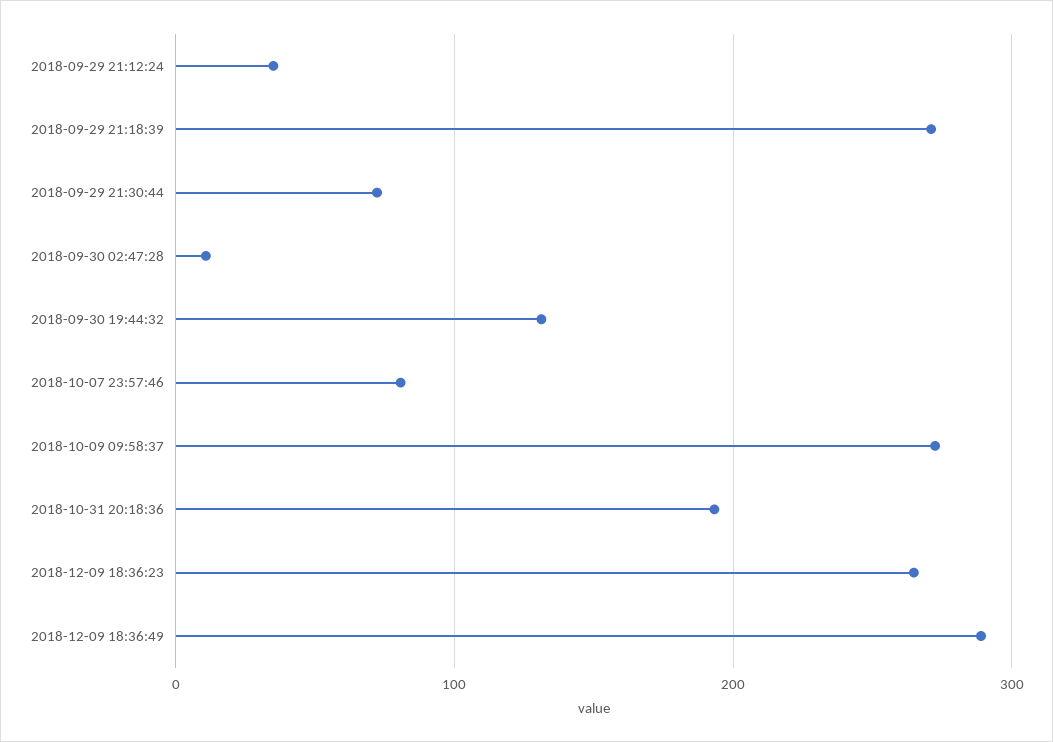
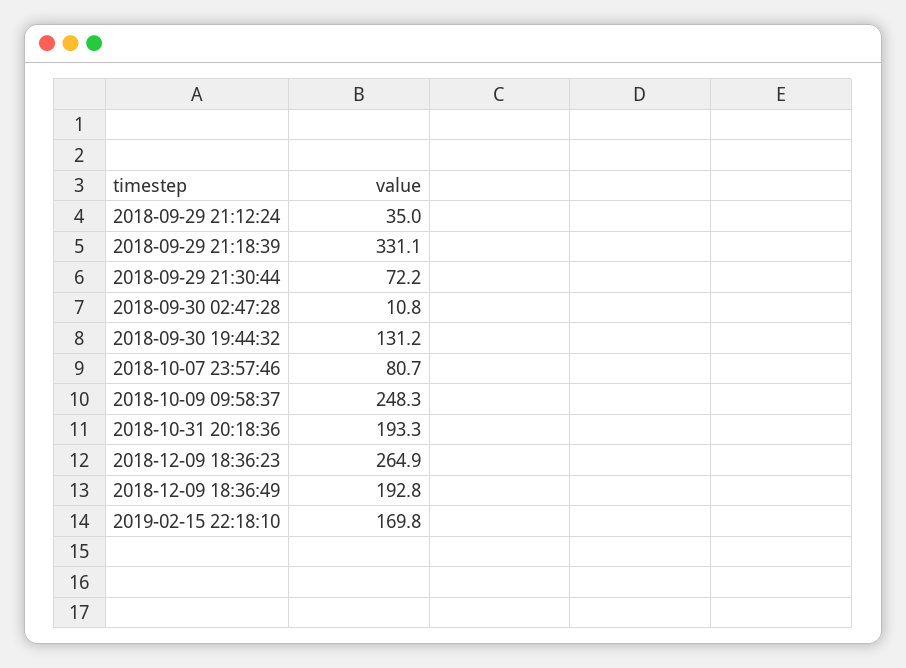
2018-09-29 21:18:39: 270 -> 331.1
2018-10-09 09:58:37: 270 -> 248.3
2018-12-09 18:36:49: 290 -> 192.8
2019-02-15 22:18:10: none -> 169.8

